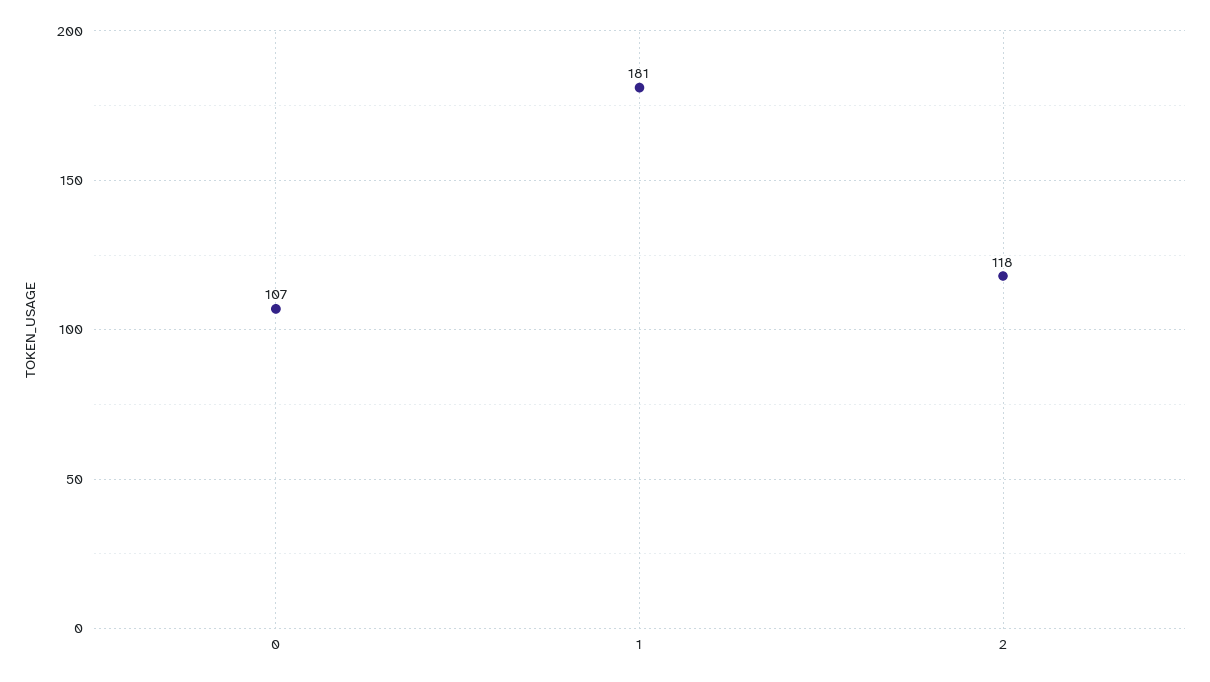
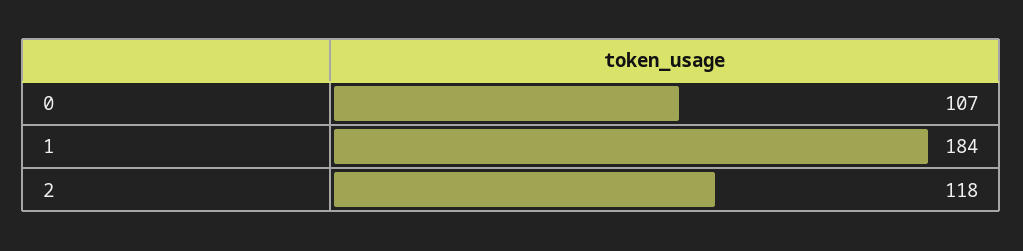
1: 181 -> 184

